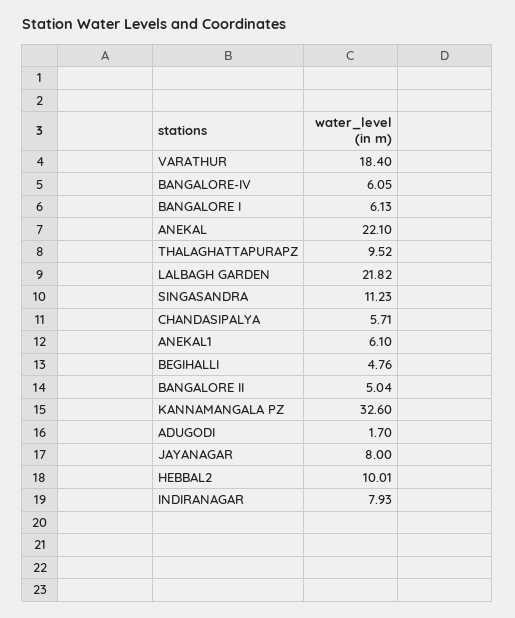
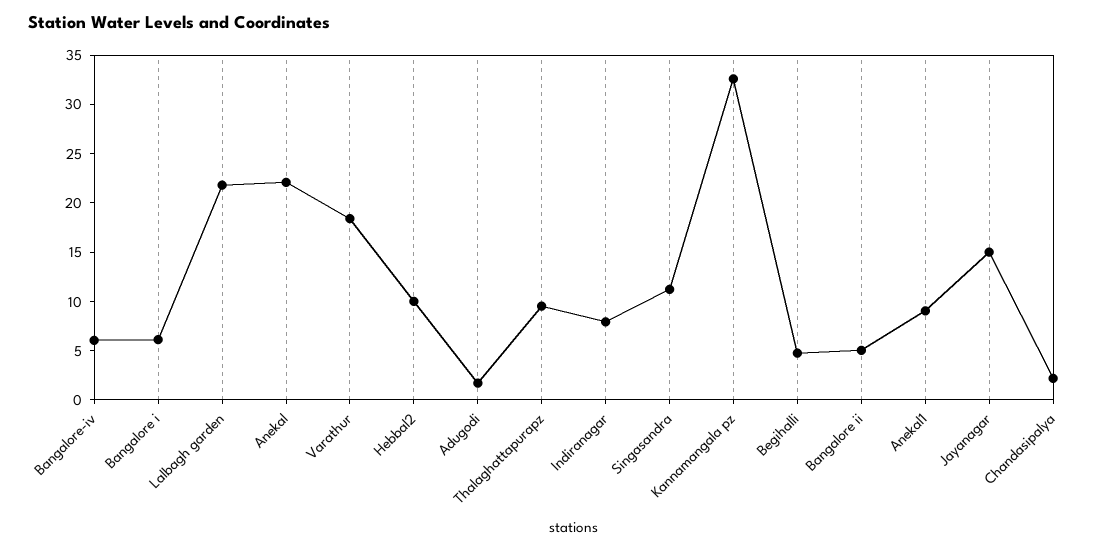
CHANDASIPALYA: 5.71 -> 2
ANEKAL1: 6.1 -> 9
JAYANAGAR: 8 -> 15

